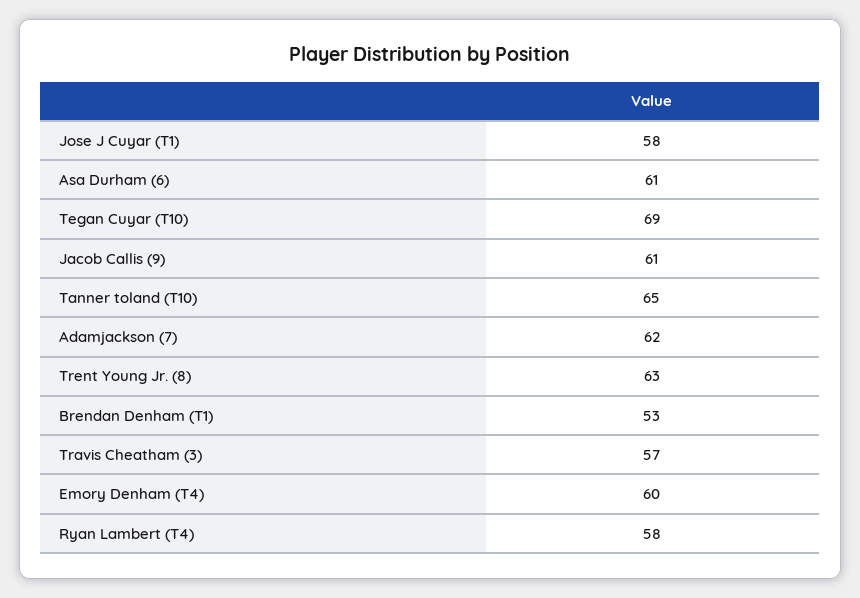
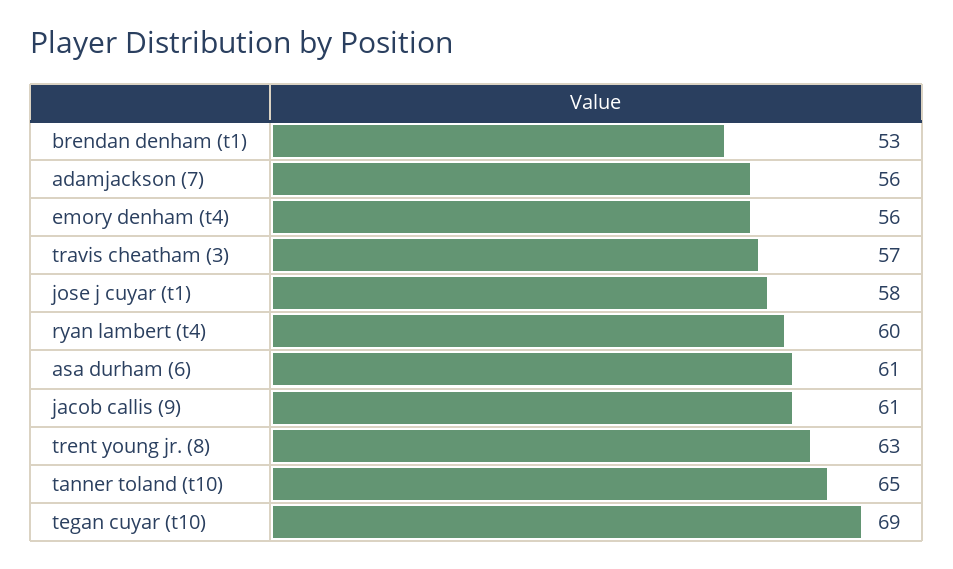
Adamjackson (7): 62 -> 56
Emory Denham (T4): 60 -> 56
Ryan Lambert (T4): 58 -> 60

